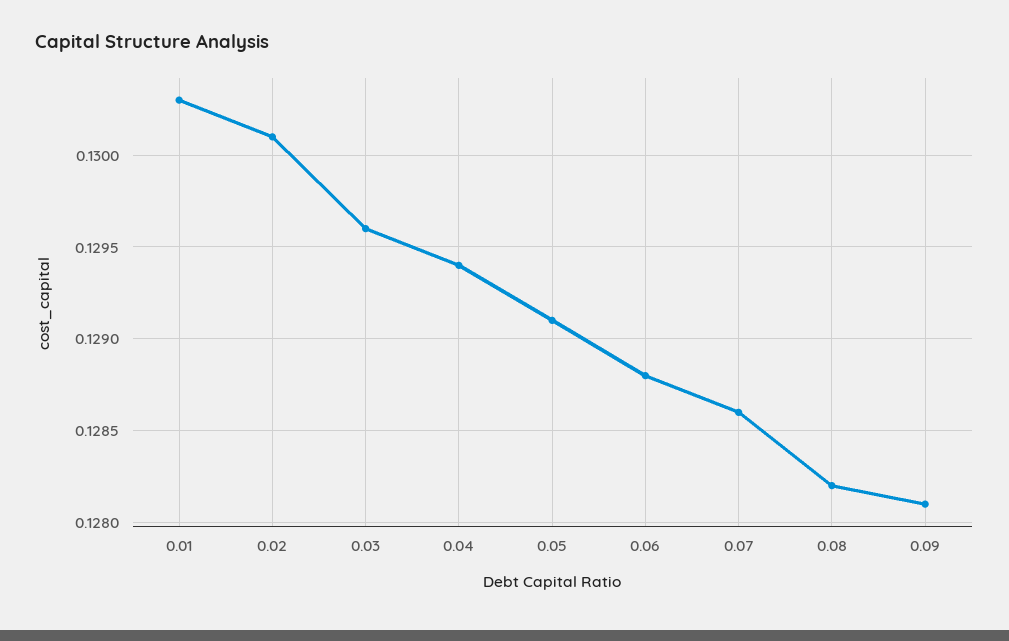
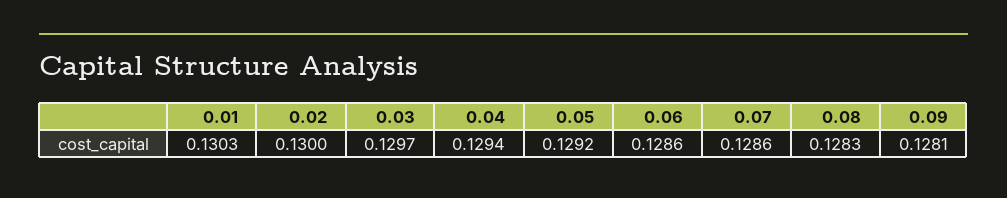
0.02: 0.1301 -> 0.13
0.03: 0.1296 -> 0.1297
0.05: 0.1291 -> 0.1292
0.06: 0.1288 -> 0.1286
0.08: 0.1282 -> 0.1283

